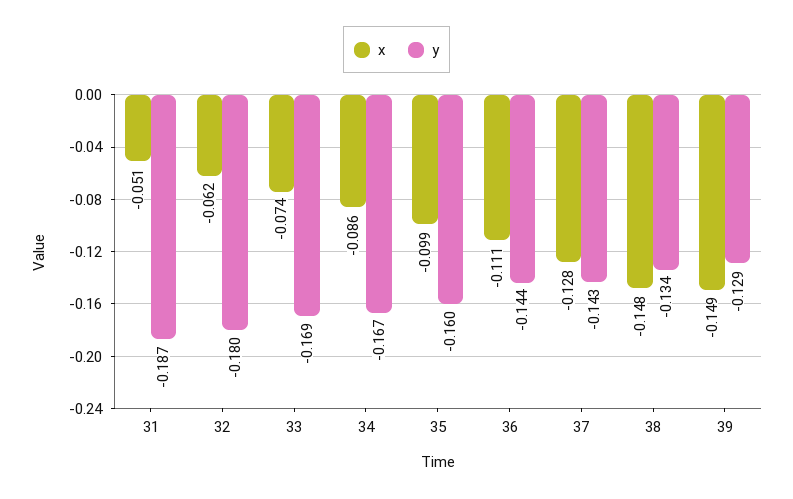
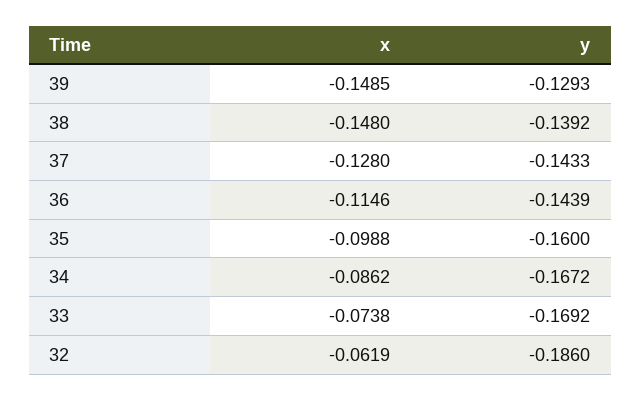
x, 31: -0.051 -> none
y, 31: -0.187 -> none
y, 32: -0.18 -> -0.186
x, 36: -0.111 -> -0.1146
y, 38: -0.134 -> -0.1392

